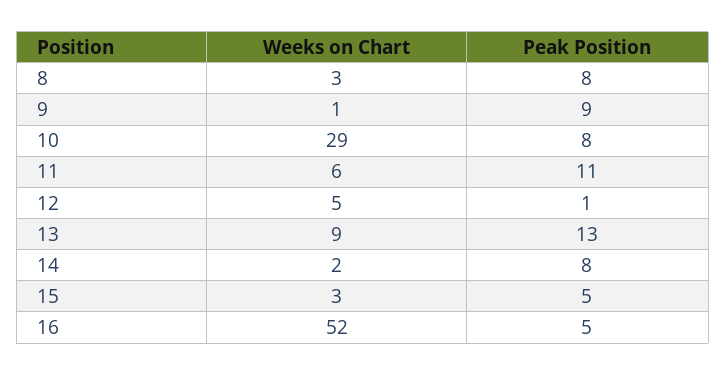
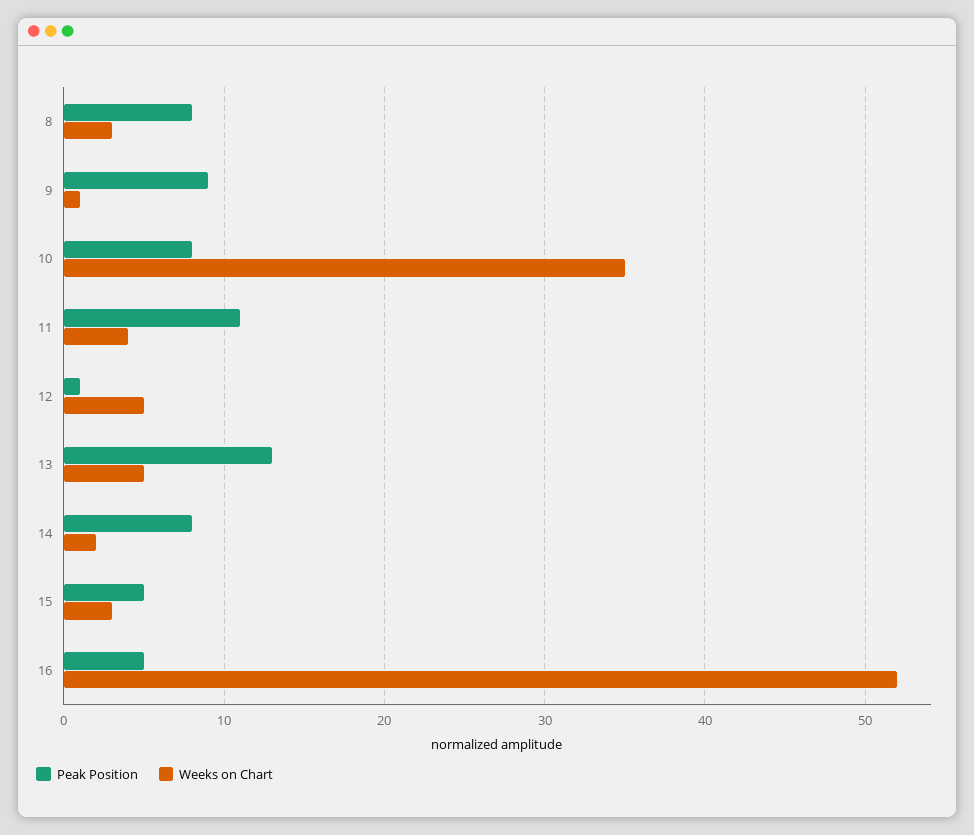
Weeks on Chart, 10: 29 -> 35
Weeks on Chart, 11: 6 -> 4
Weeks on Chart, 13: 9 -> 5

